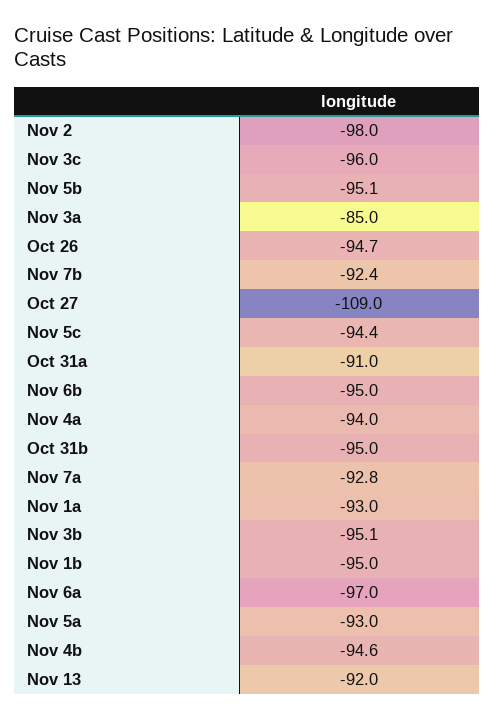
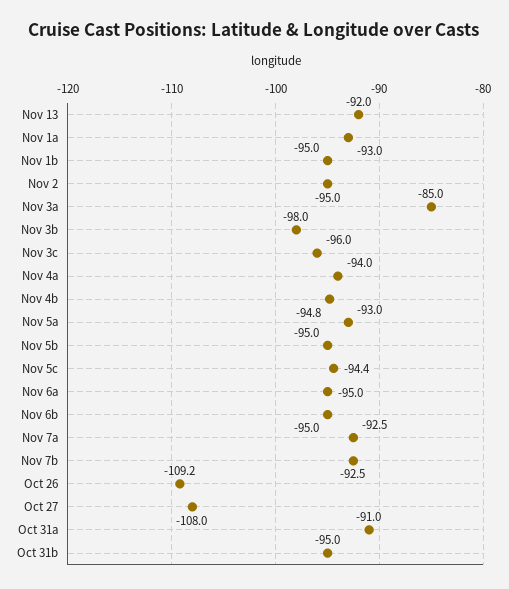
Nov 2: -98 -> -95
Nov 5b: -95.1 -> -95
Oct 26: -94.7 -> -109.2
Nov 7b: -92.4 -> -92.5
Oct 27: -109 -> -108
Nov 7a: -92.8 -> -92.5
Nov 3b: -95.1 -> -98
Nov 6a: -97 -> -95
Nov 4b: -94.6 -> -94.8

